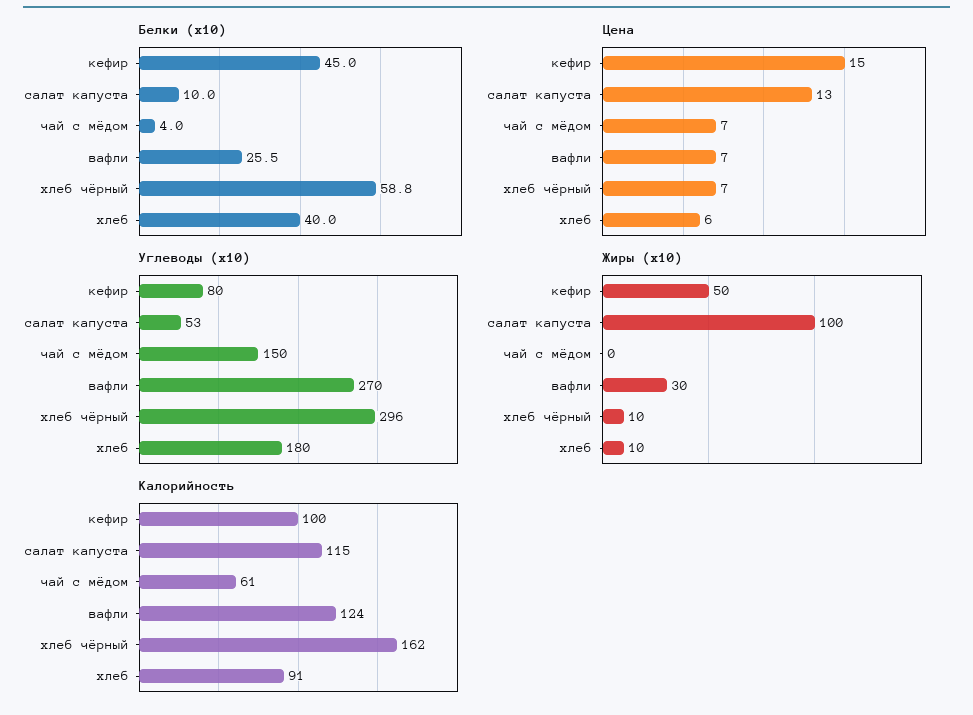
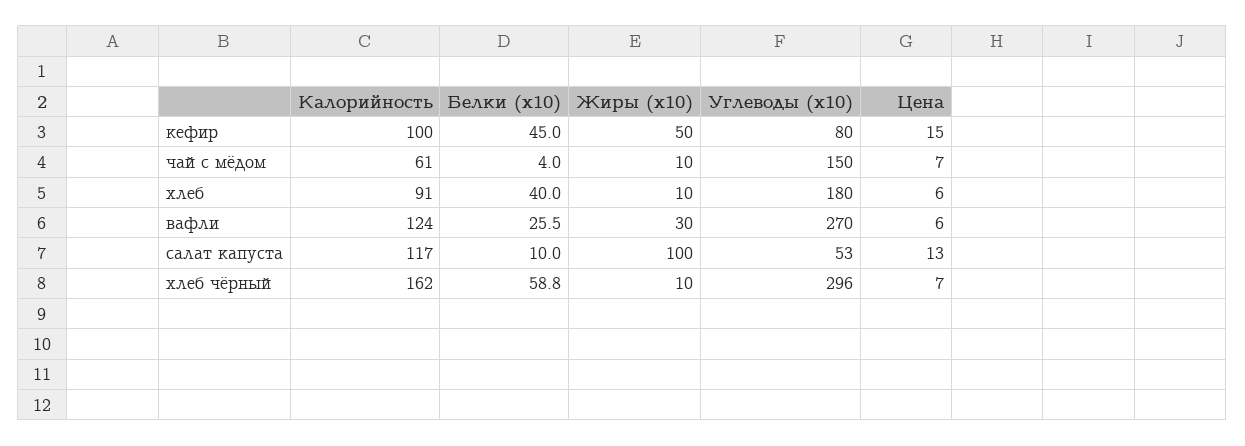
Цена, вафли: 7 -> 6
Жиры (x10), чай с мёдом: 0 -> 10
Калорийность, салат капуста: 115 -> 117

